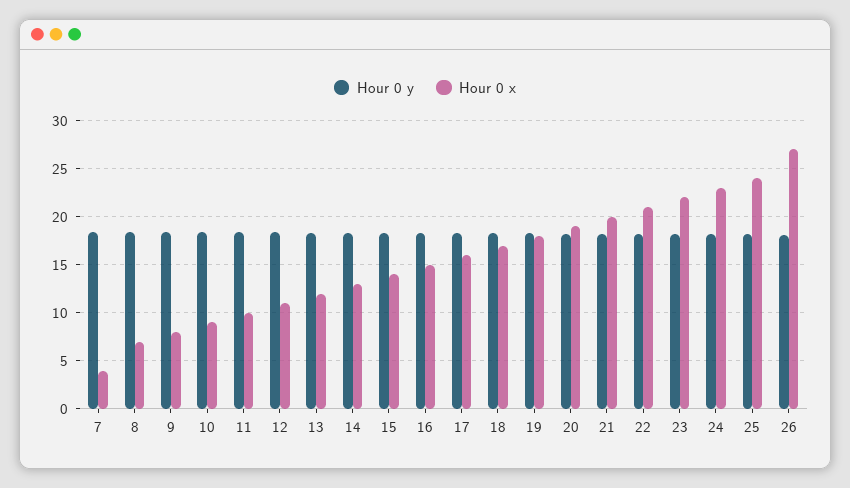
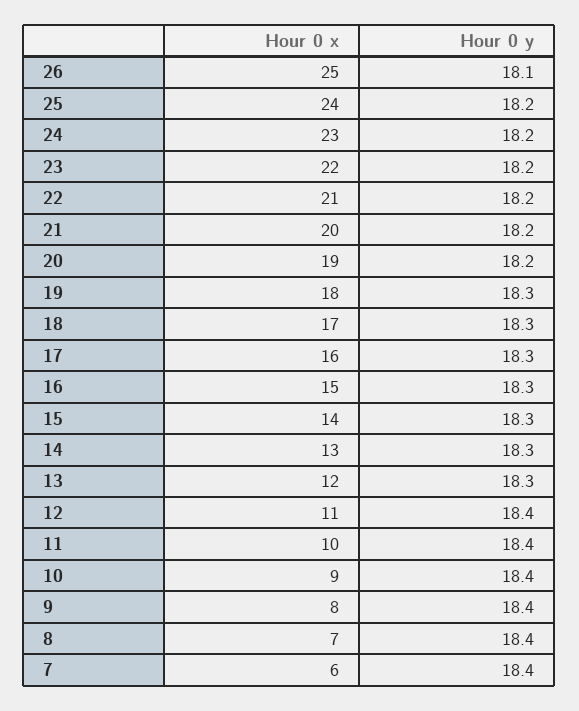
Hour 0 x, 7: 4 -> 6
Hour 0 x, 26: 27 -> 25

